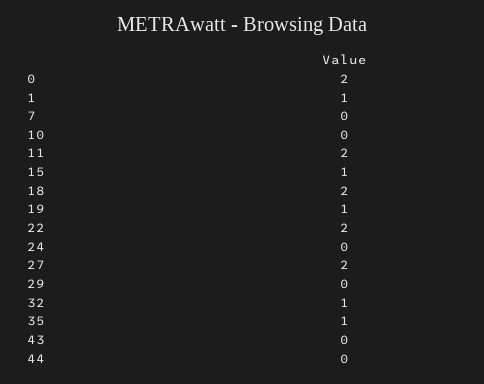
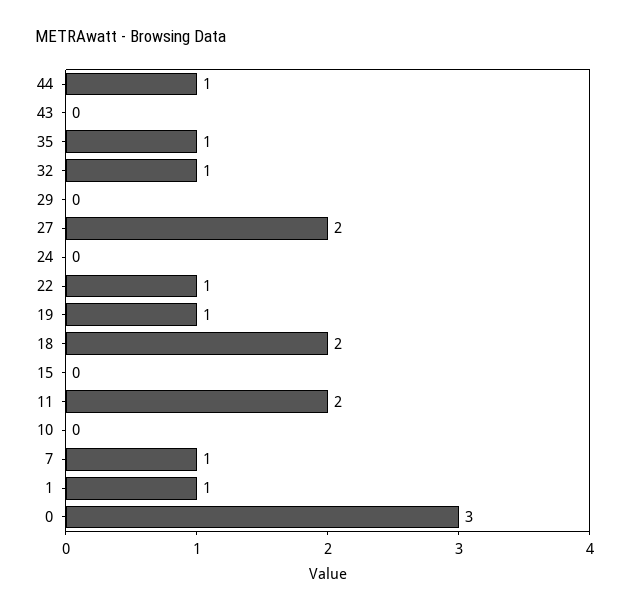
0: 2 -> 3
7: 0 -> 1
15: 1 -> 0
22: 2 -> 1
44: 0 -> 1

